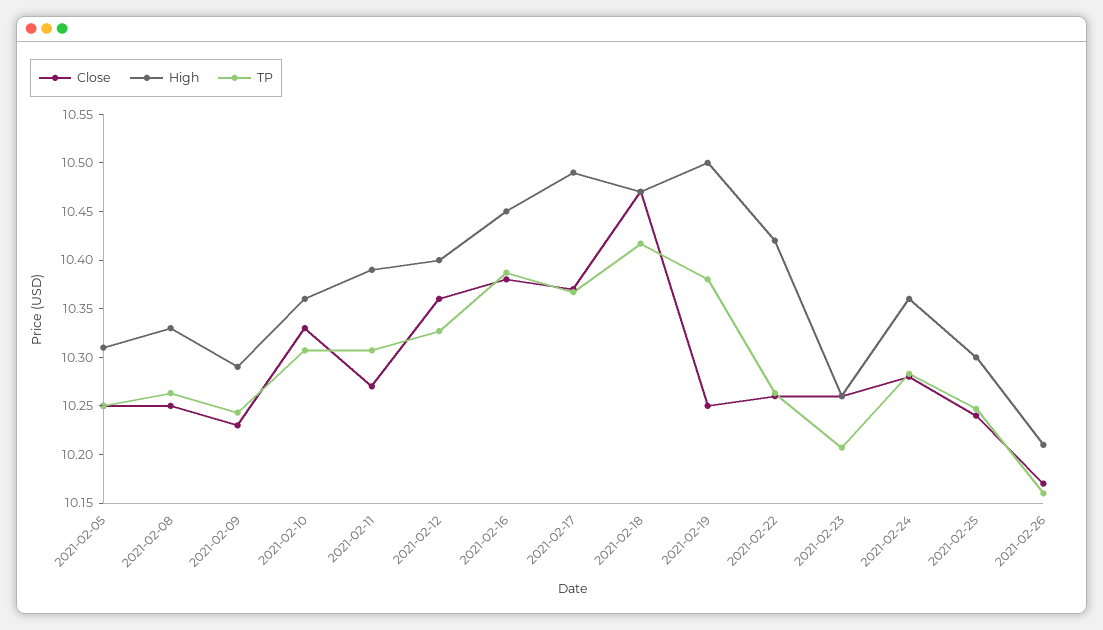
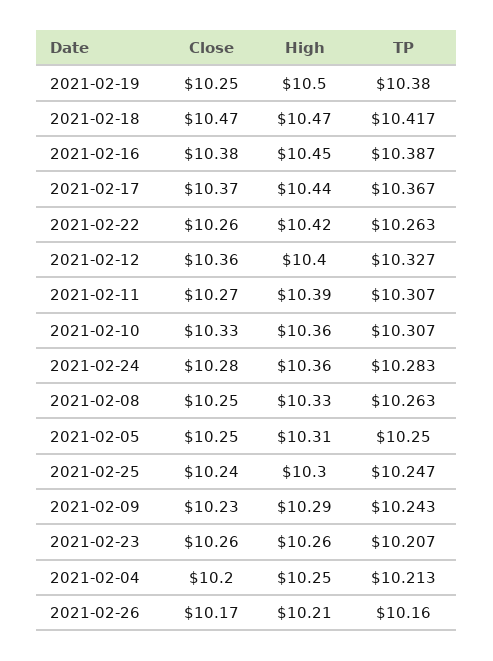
High, 2021-02-17: 10.49 -> 10.44
Close, 2021-02-04: none -> 10.2
High, 2021-02-04: none -> 10.25
TP, 2021-02-04: none -> 10.213

